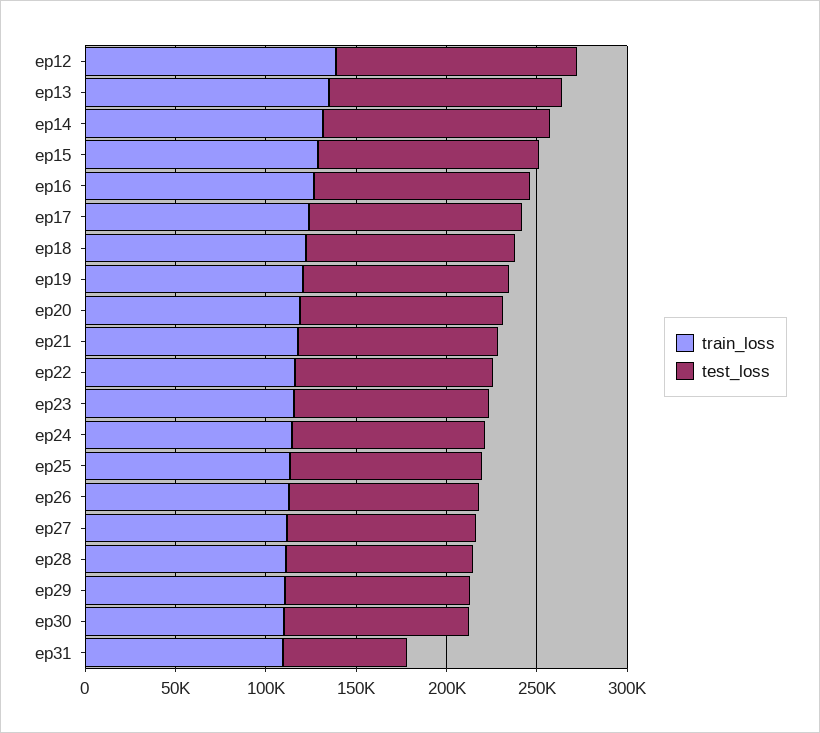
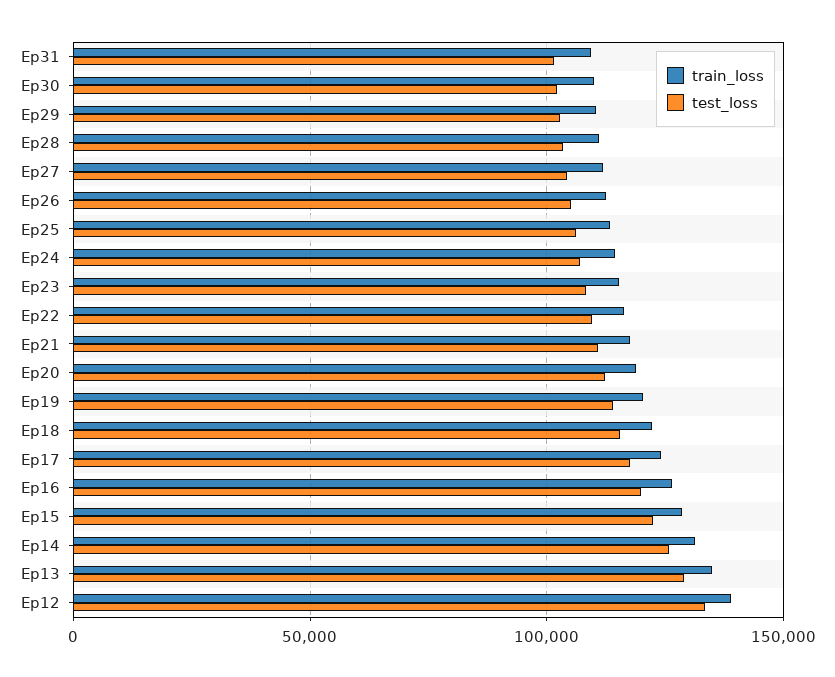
test_loss, ep31: 70000 -> 100000

